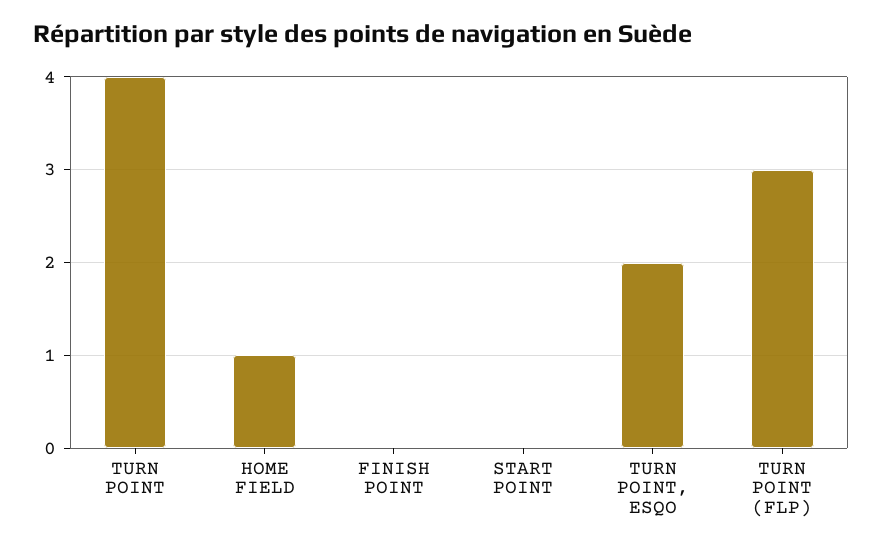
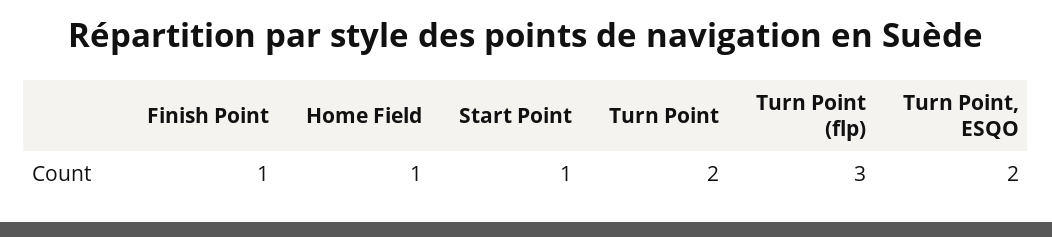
TURN POINT: 4 -> 2
FINISH POINT: 0 -> 1
START POINT: 0 -> 1

